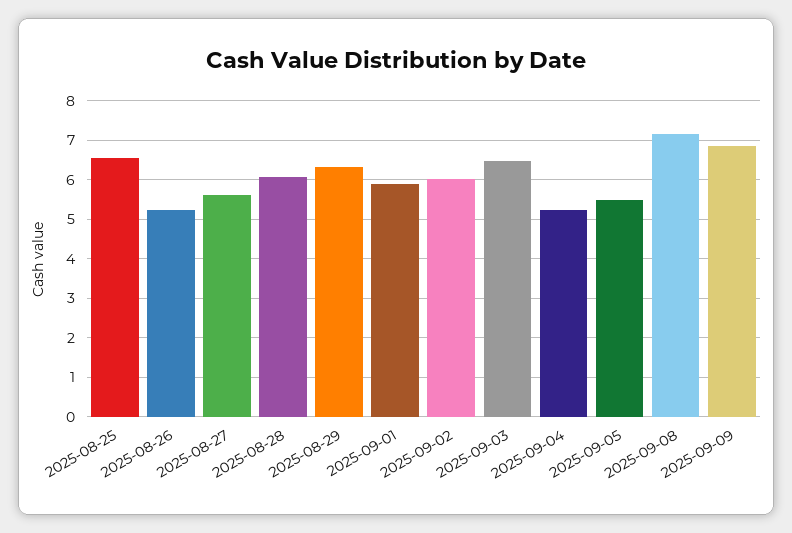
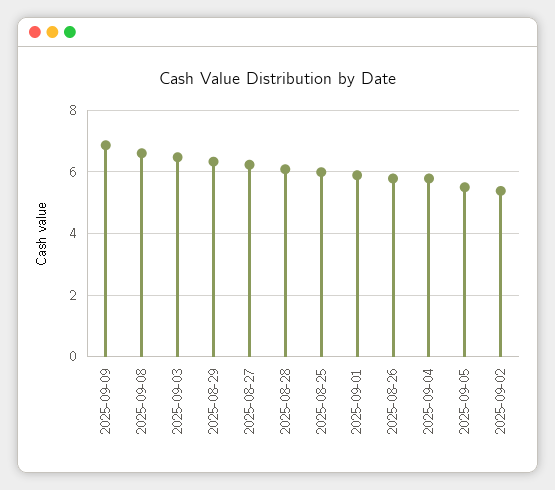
2025-08-25: 6.6 -> 6
2025-08-26: 5.2 -> 5.8
2025-08-27: 5.6 -> 6.2
2025-09-02: 6 -> 5.4
2025-09-04: 5.2 -> 5.8
2025-09-08: 7.2 -> 6.6

